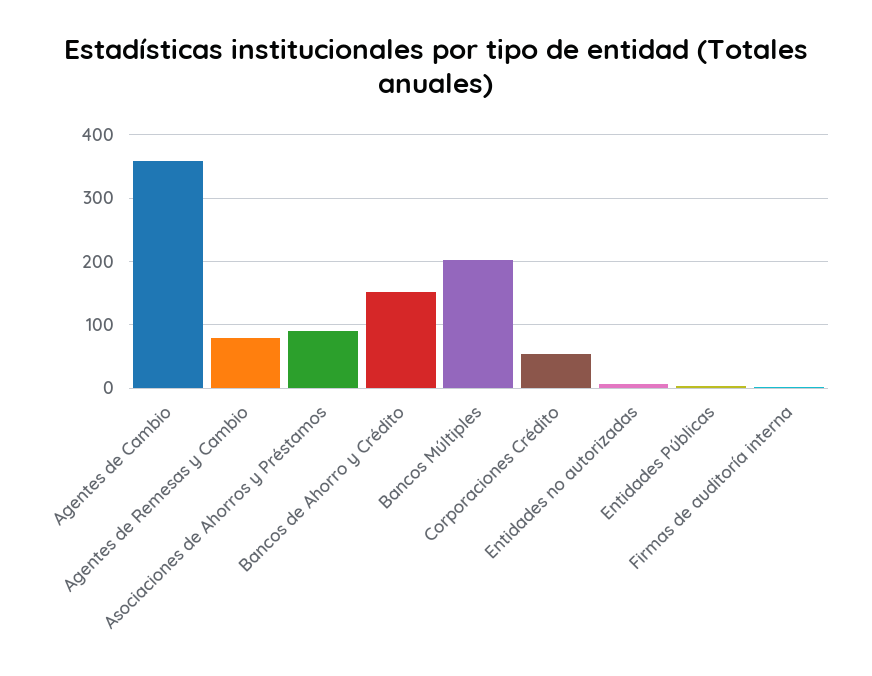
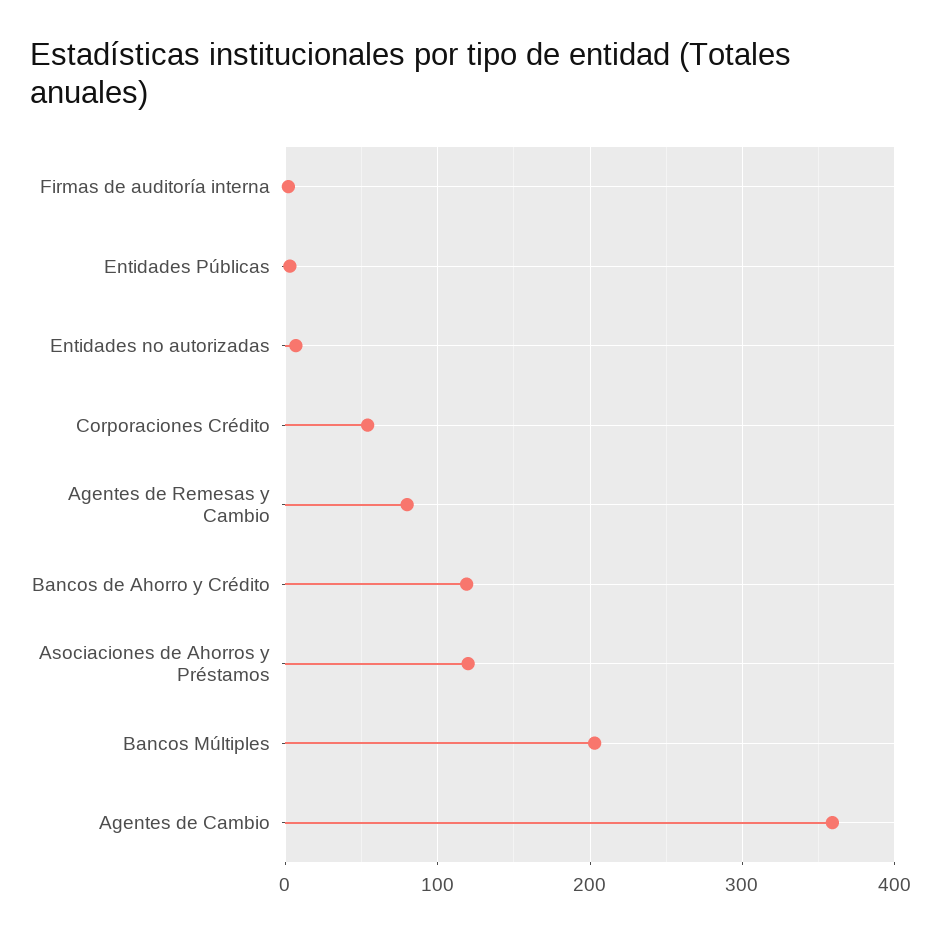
Asociaciones de Ahorros y Préstamos: 90 -> 120
Bancos de Ahorro y Crédito: 150 -> 120

